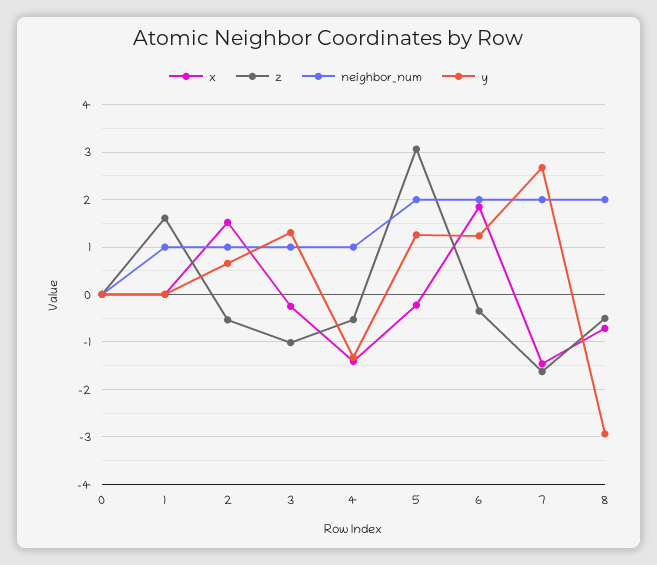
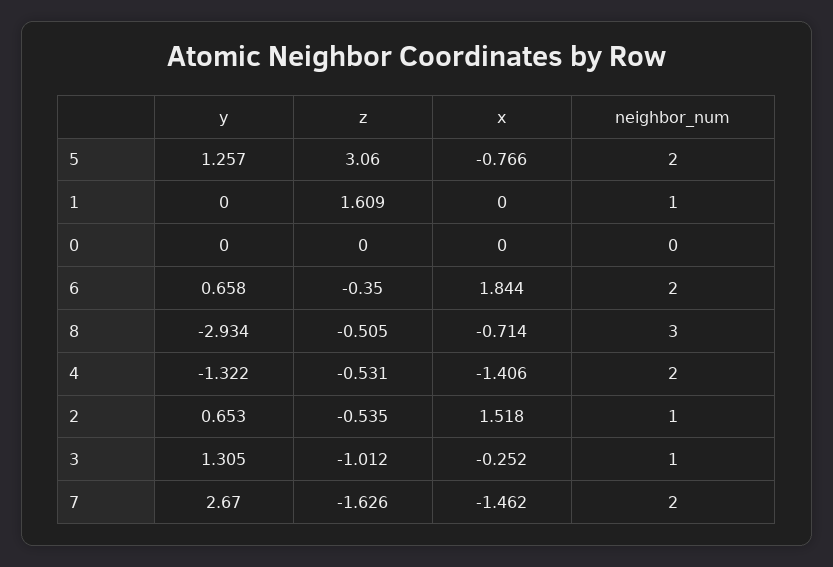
neighbor_num, 4: 1 -> 2
x, 5: -0.2 -> -0.766
y, 6: 1.2 -> 0.658
neighbor_num, 8: 2 -> 3

